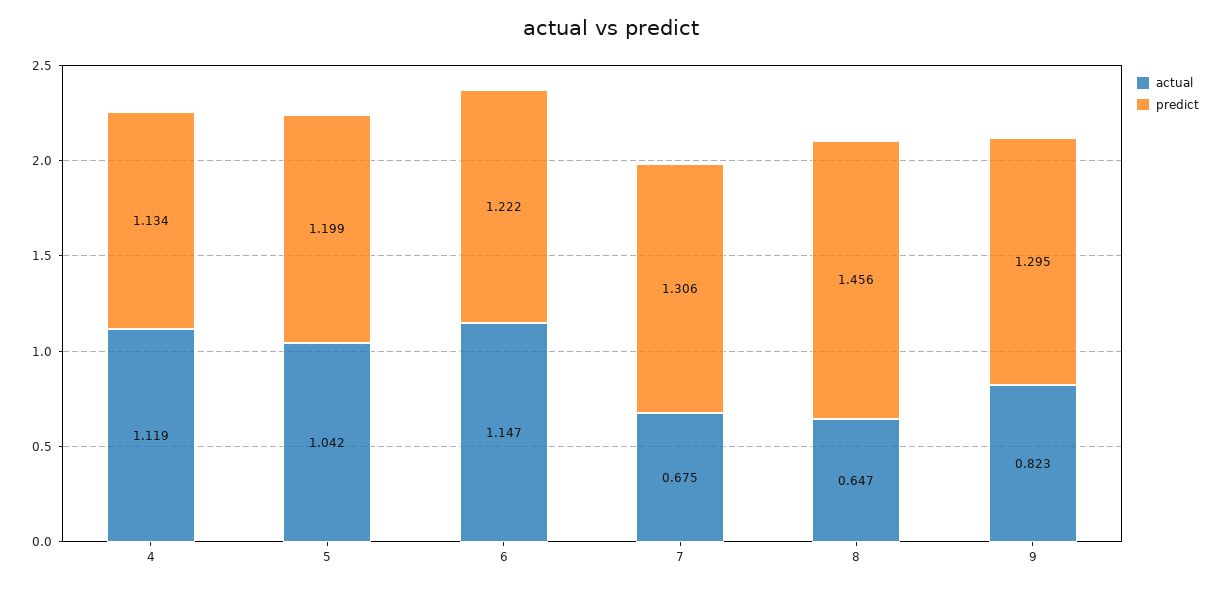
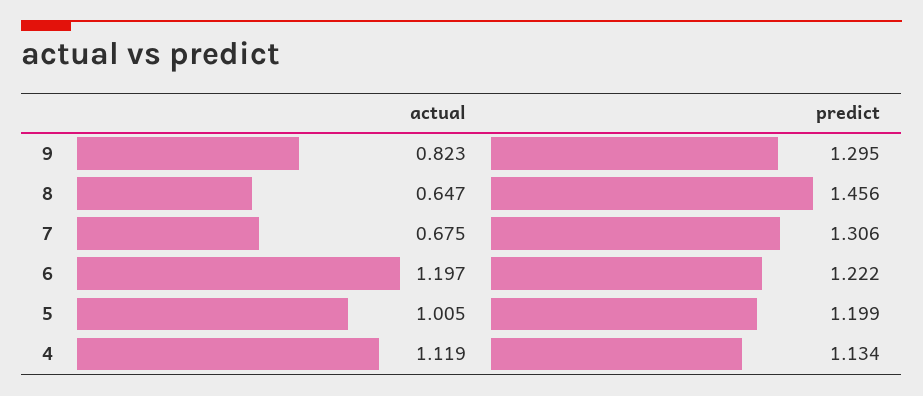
actual, 5: 1.042 -> 1.005
actual, 6: 1.147 -> 1.197

